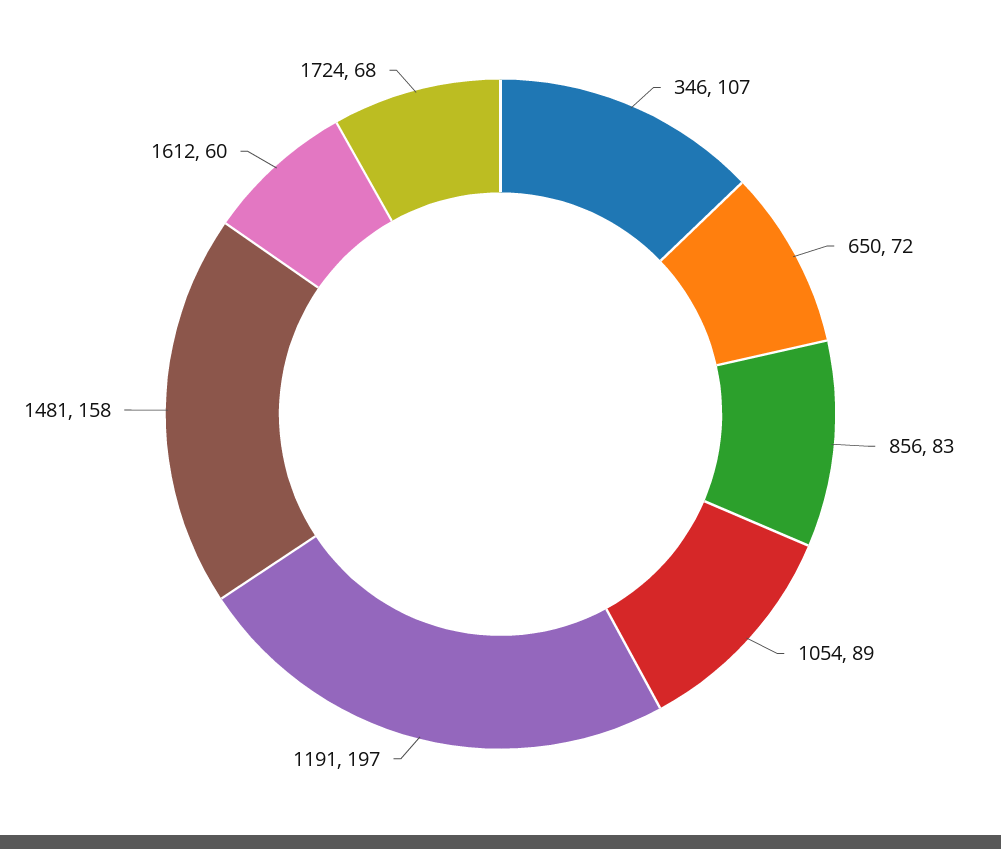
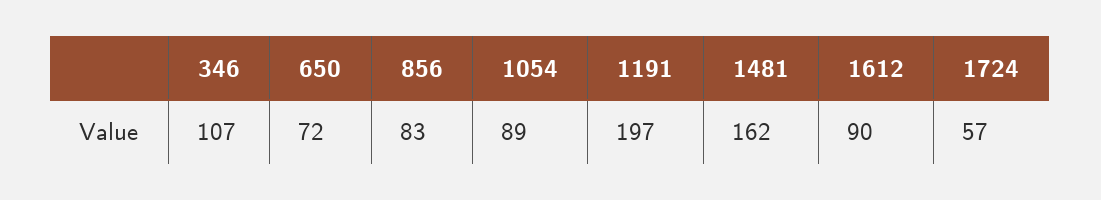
1481: 158 -> 162
1612: 60 -> 90
1724: 68 -> 57

